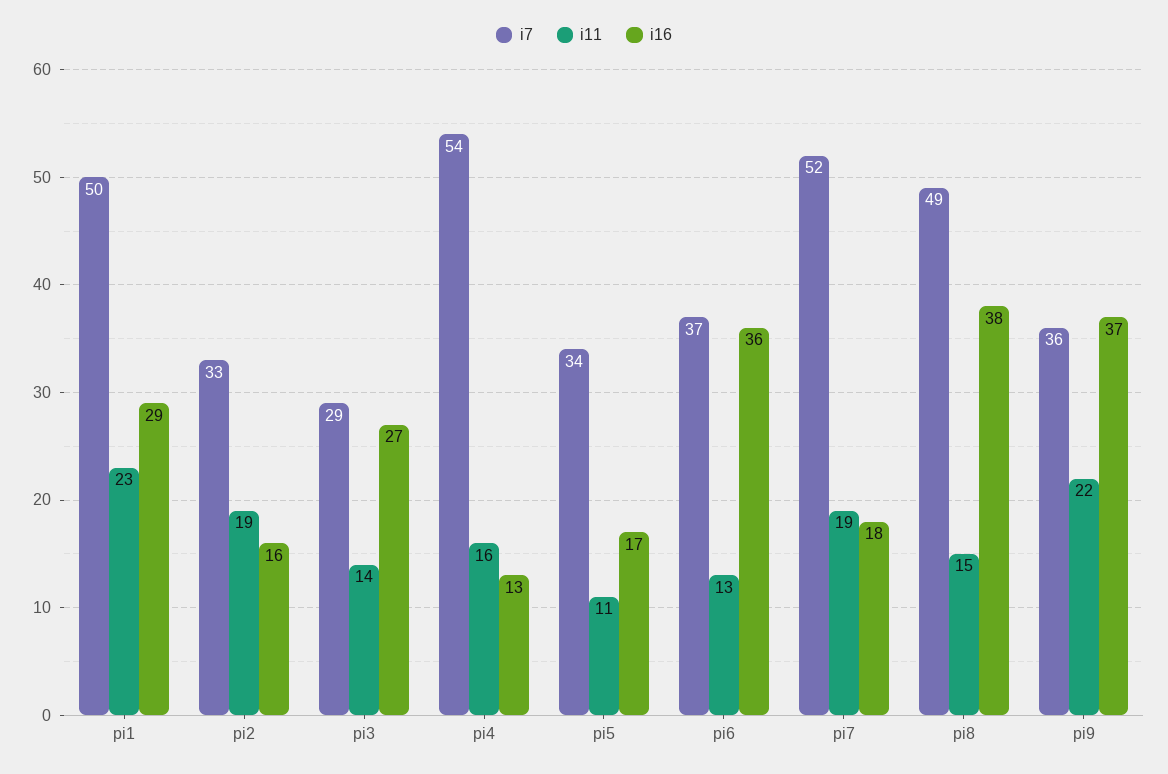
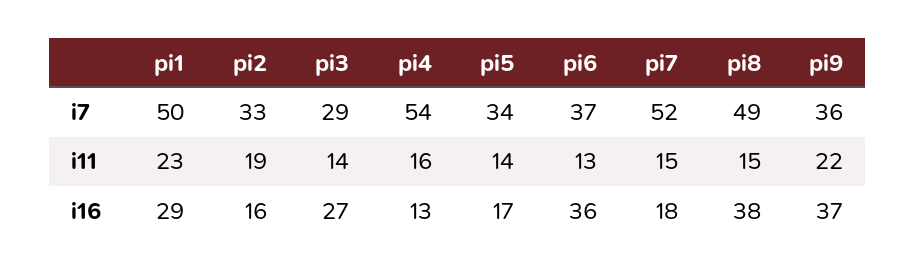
i11, pi5: 11 -> 14
i11, pi7: 19 -> 15

